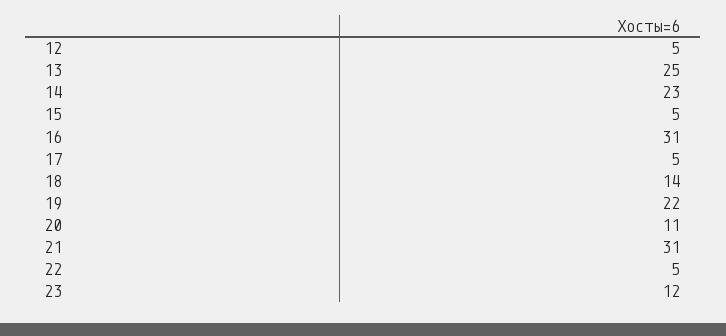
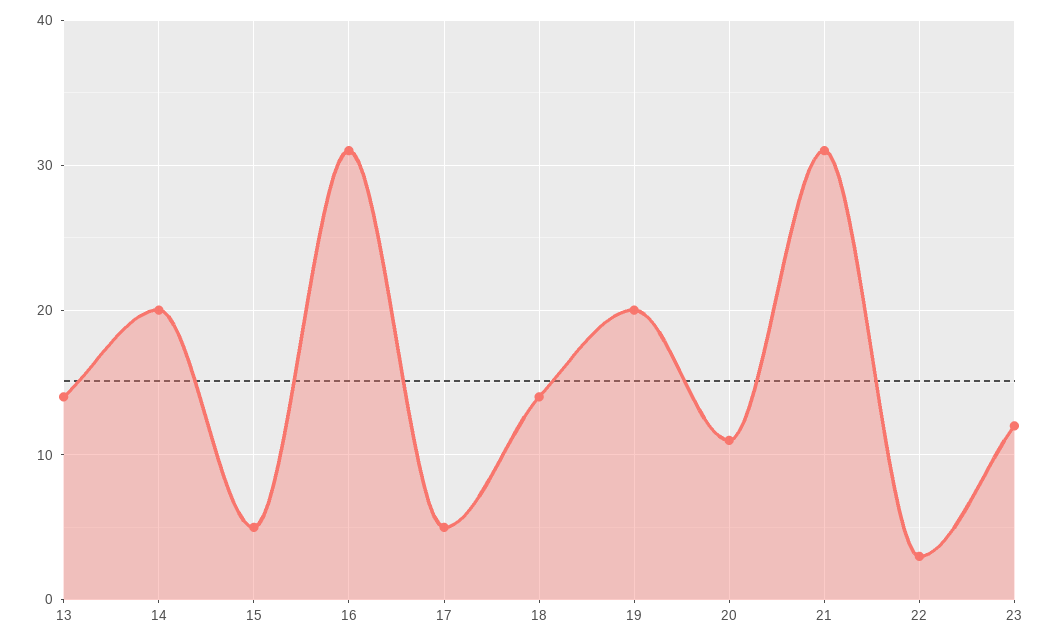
12: 5 -> none
13: 25 -> 14
14: 23 -> 20
19: 22 -> 20
22: 5 -> 3

